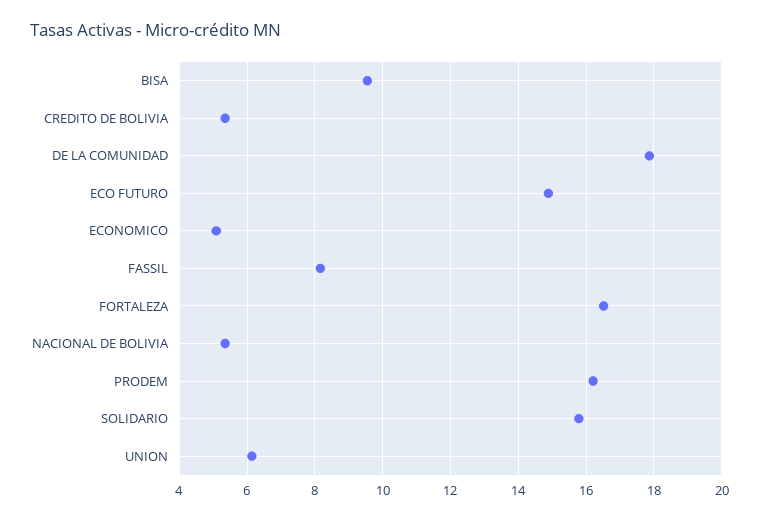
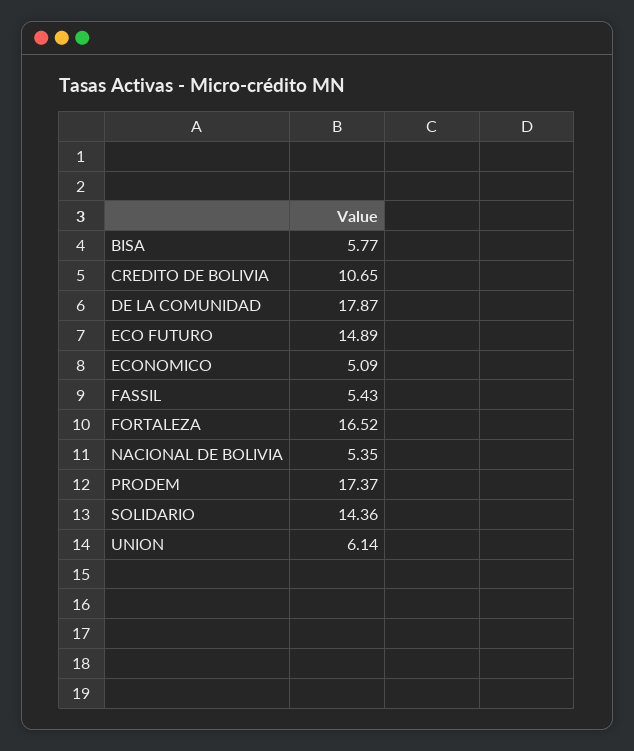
BISA: 9.6 -> 5.77
CREDITO DE BOLIVIA: 5.4 -> 10.65
FASSIL: 8.2 -> 5.43
PRODEM: 16.2 -> 17.37
SOLIDARIO: 15.8 -> 14.36

